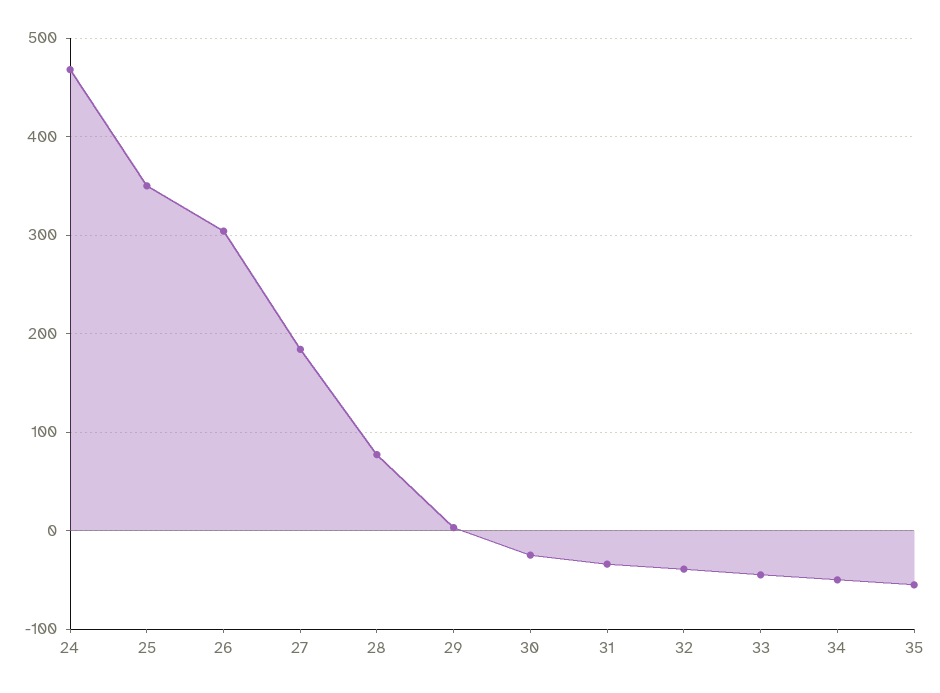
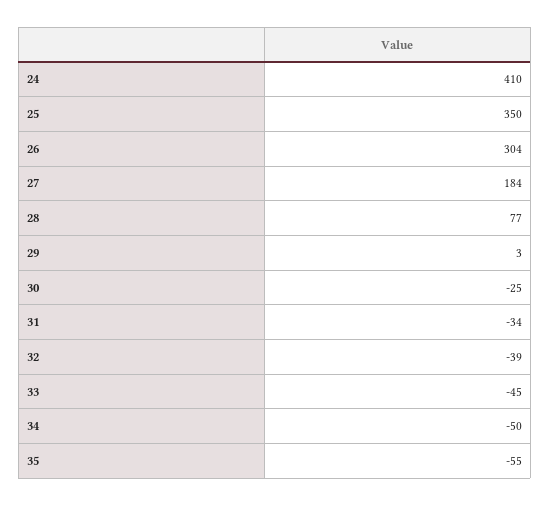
24: 470 -> 410

